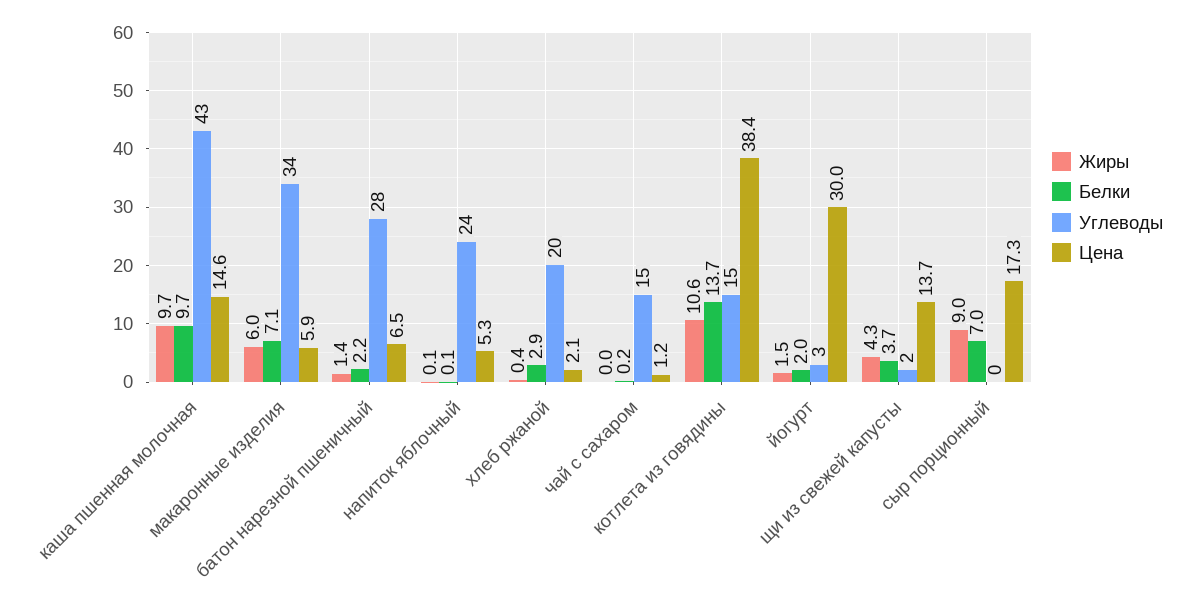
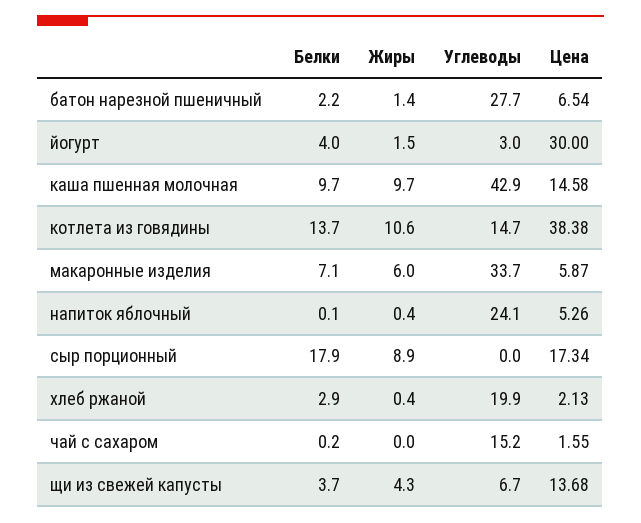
Жиры, напиток яблочный: 0.1 -> 0.4
Цена, чай с сахаром: 1.2 -> 1.55
Белки, йогурт: 2 -> 4
Углеводы, щи из свежей капусты: 2 -> 6.7
Жиры, сыр порционный: 9 -> 8.9
Белки, сыр порционный: 7 -> 17.9

